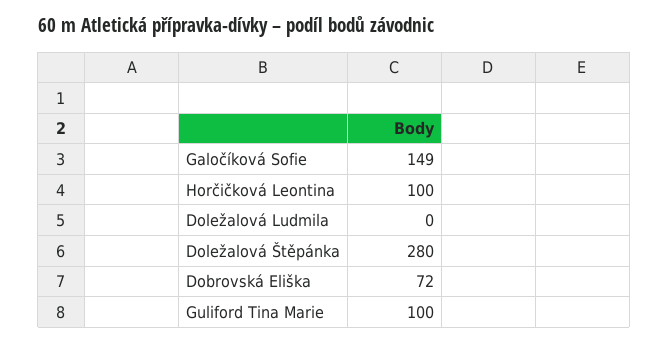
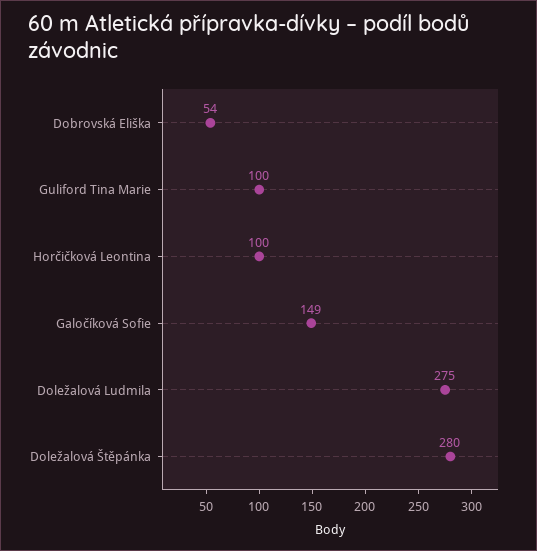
Doležalová Ludmila: 0 -> 275
Dobrovská Eliška: 72 -> 54

